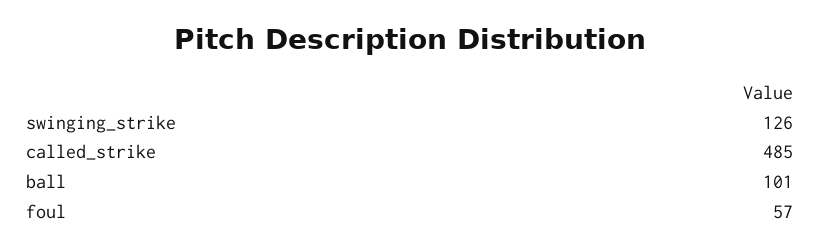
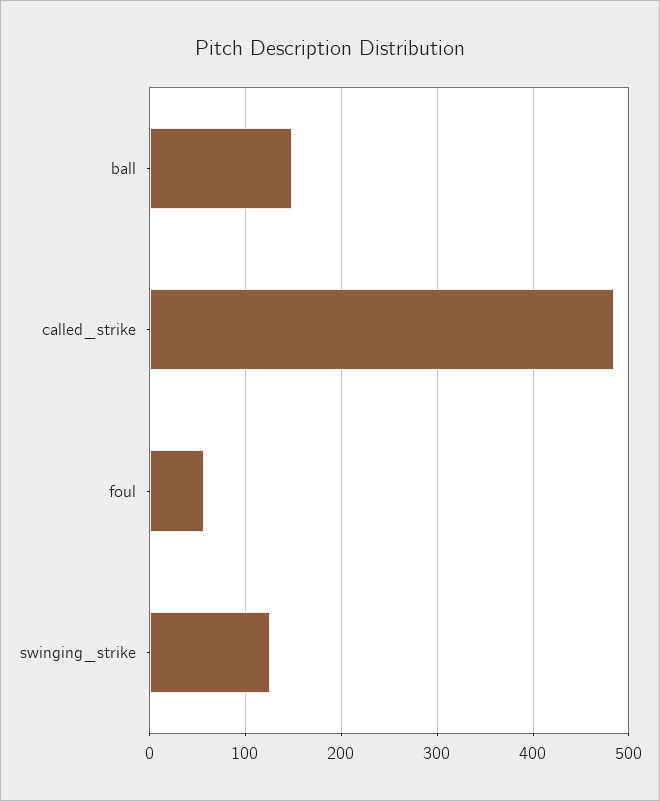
ball: 101 -> 150

